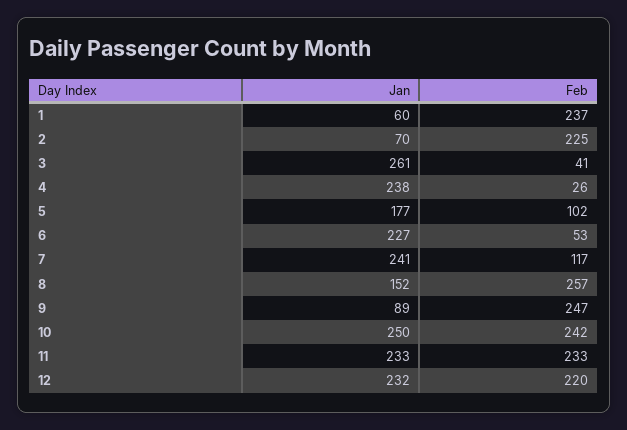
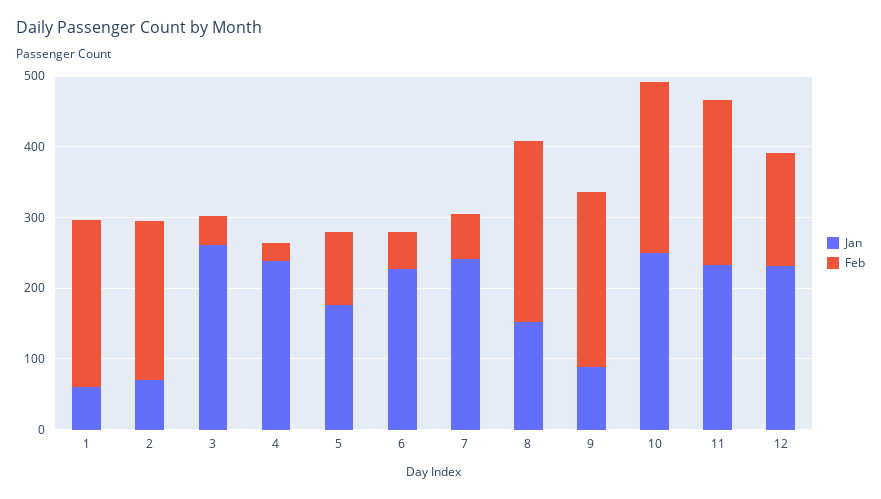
Feb, 7: 117 -> 60
Feb, 12: 220 -> 160

